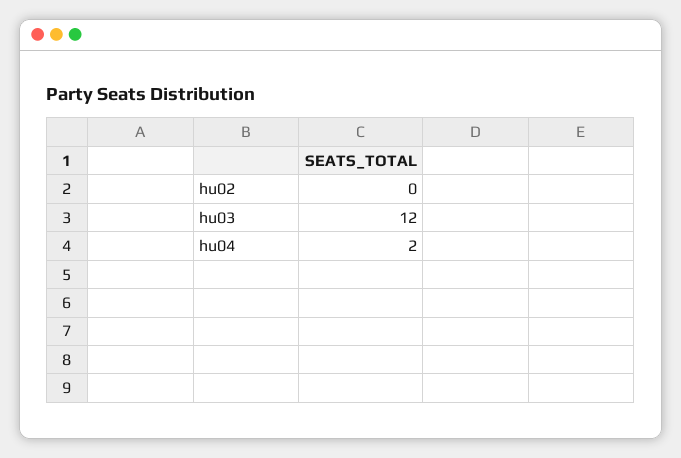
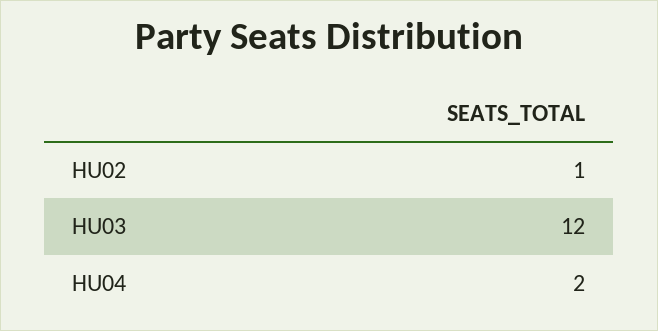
hu02: 0 -> 1

